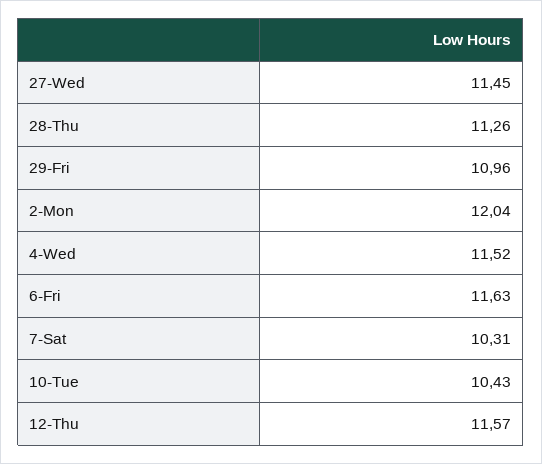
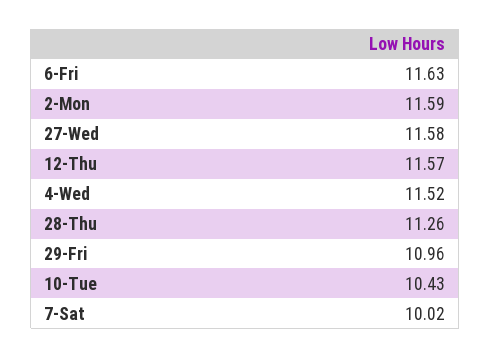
27-Wed: 11.45 -> 11.58
2-Mon: 12.04 -> 11.59
7-Sat: 10.31 -> 10.02

